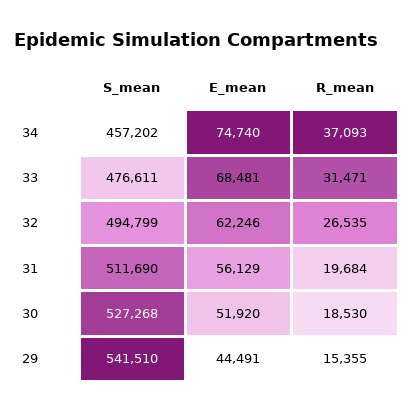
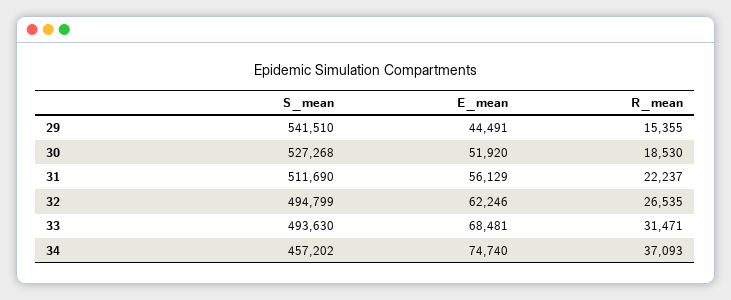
S_mean, 33: 476611 -> 493630
R_mean, 31: 19684 -> 22237

